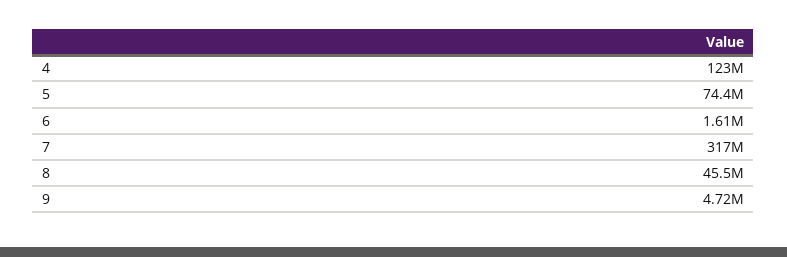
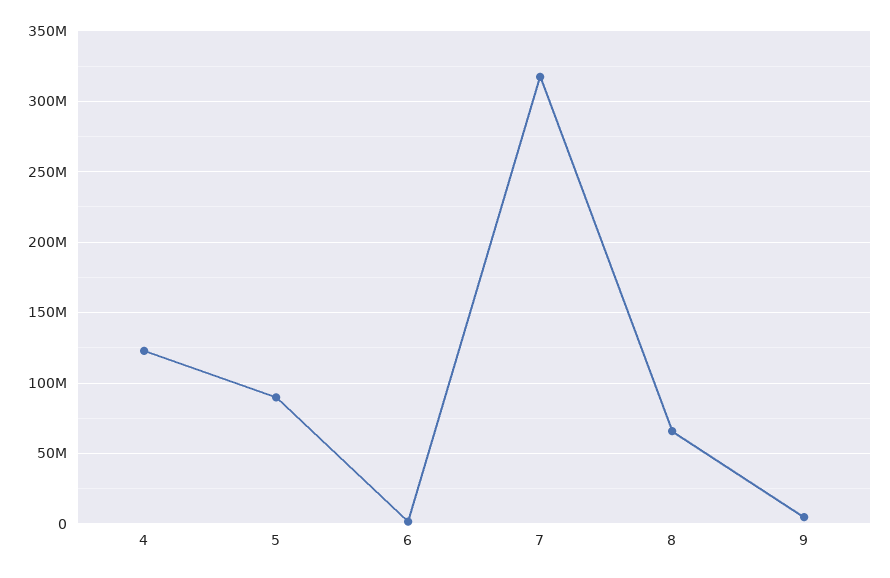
5: 74400000 -> 90000000
8: 45500000 -> 65000000

